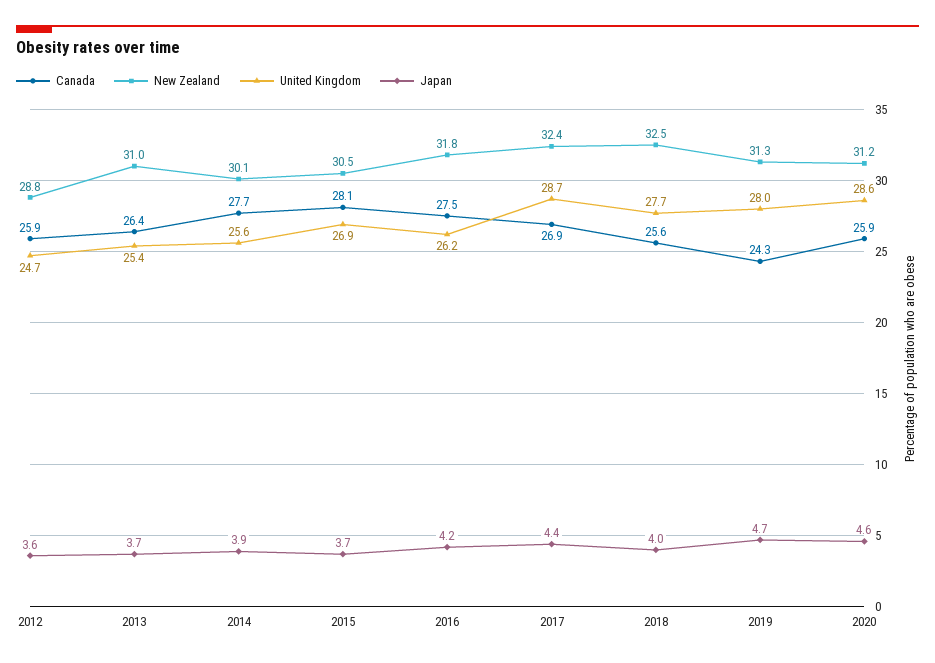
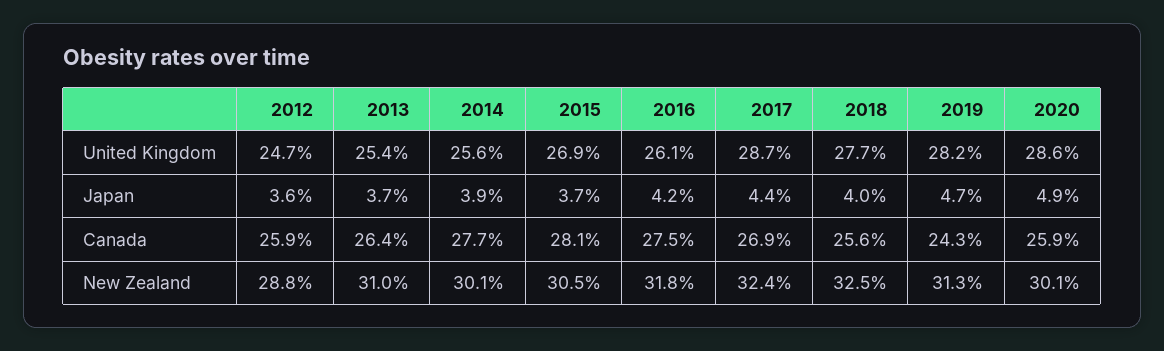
United Kingdom, 2016: 26.2 -> 26.1
United Kingdom, 2019: 28 -> 28.2
New Zealand, 2020: 31.2 -> 30.1
Japan, 2020: 4.6 -> 4.9

